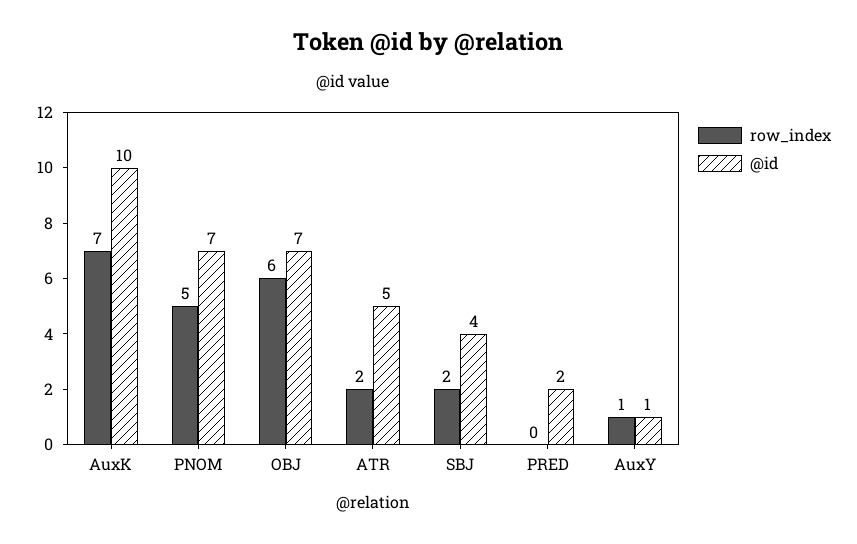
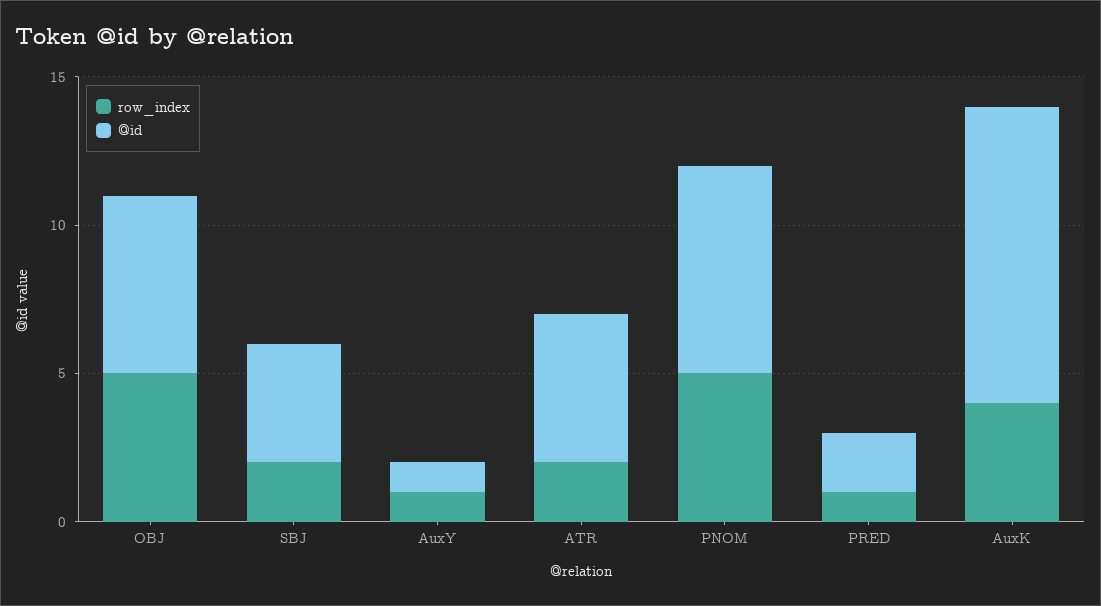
row_index, AuxK: 7 -> 4
row_index, OBJ: 6 -> 5
@id, OBJ: 7 -> 6
row_index, PRED: 0 -> 1

